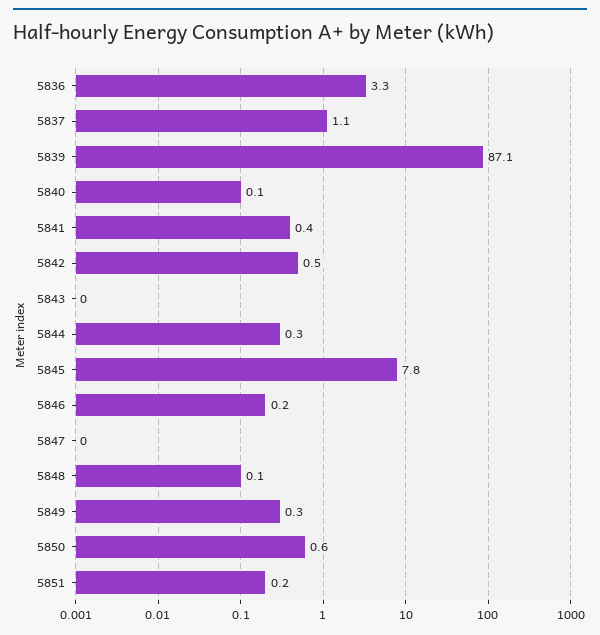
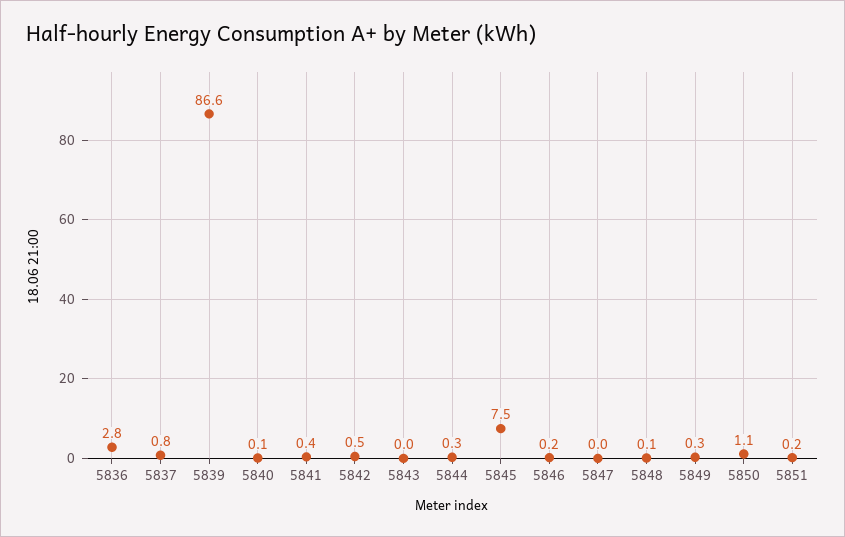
5836: 3.3 -> 2.8
5837: 1.1 -> 0.8
5839: 87.1 -> 86.6
5845: 7.8 -> 7.5
5850: 0.6 -> 1.1

